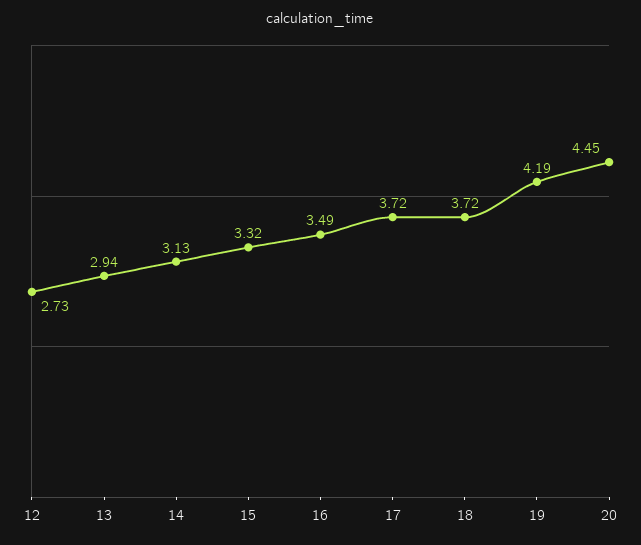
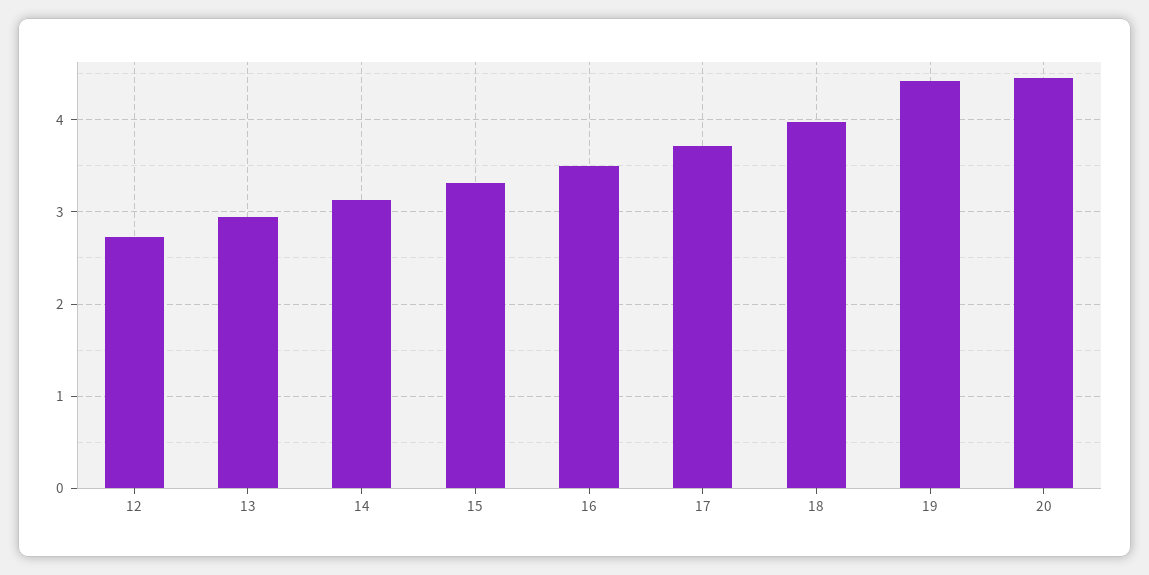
18: 3.72 -> 4
19: 4.19 -> 4.4

